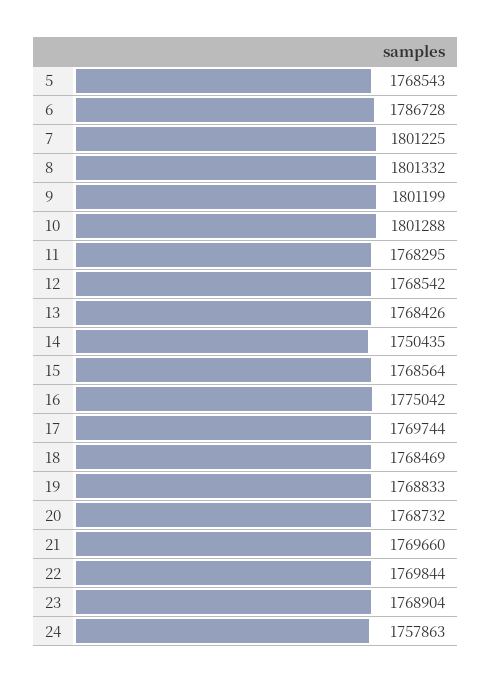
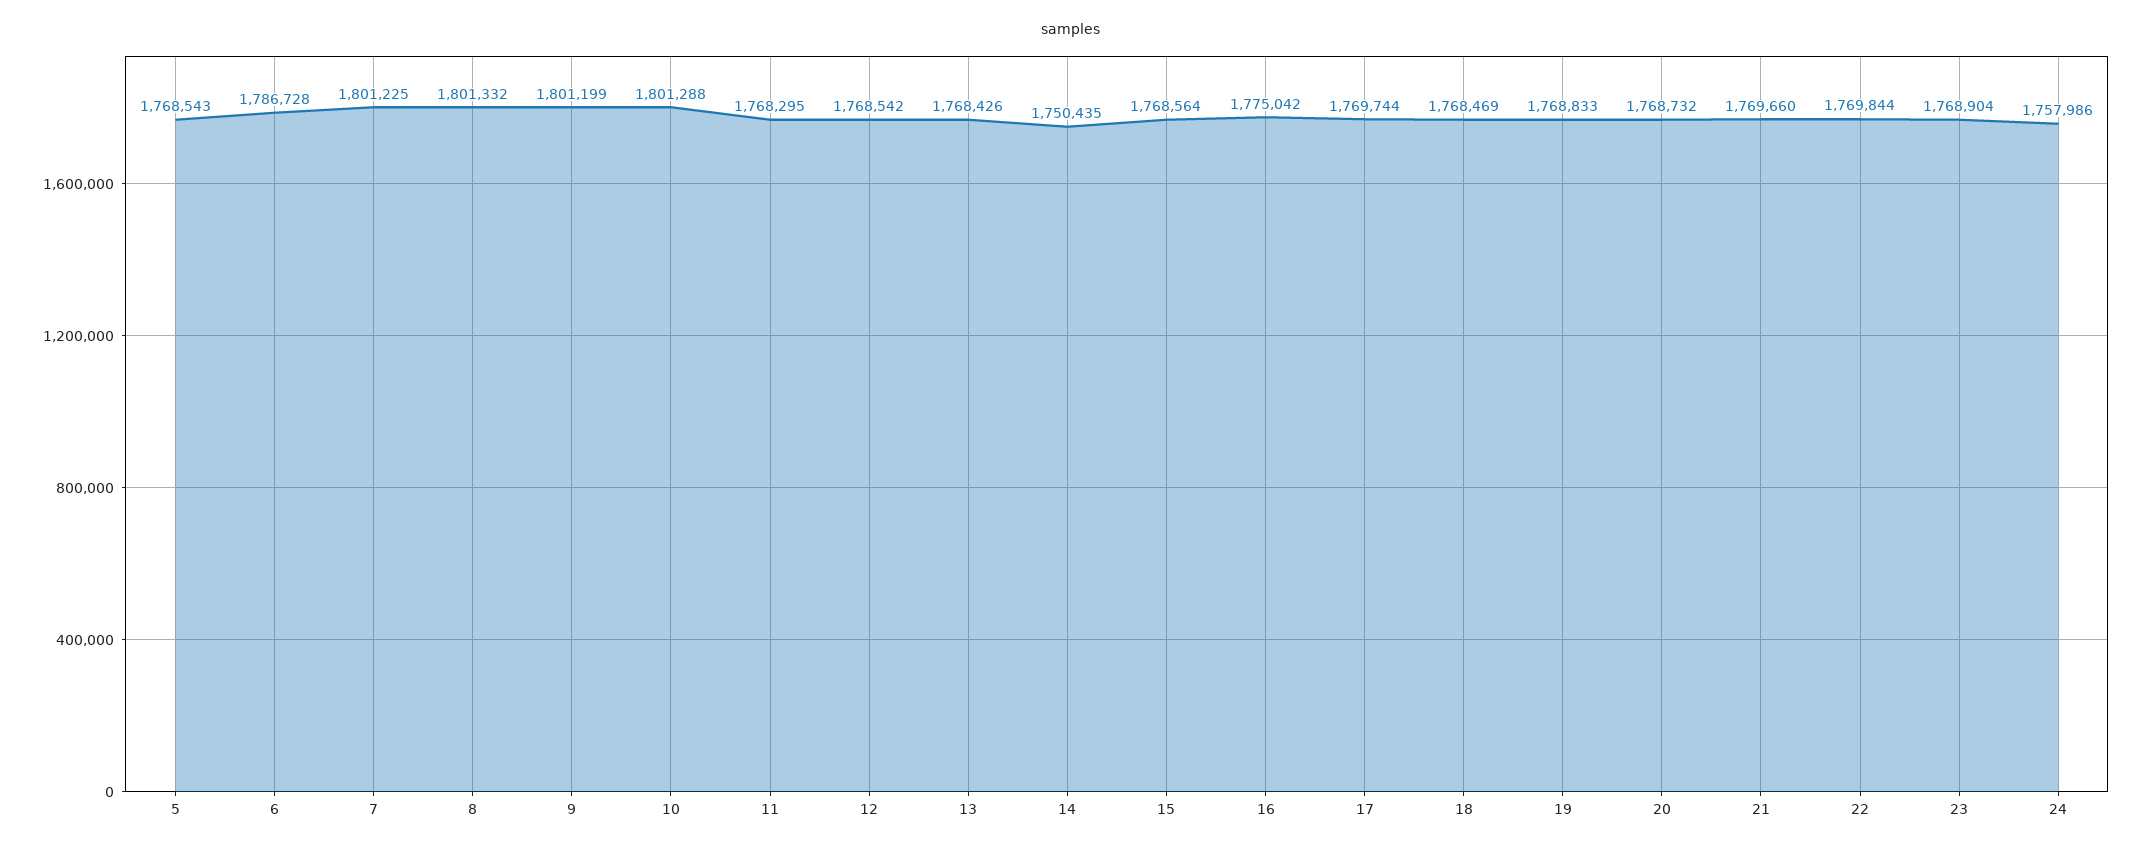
24: 1757863 -> 1757986

